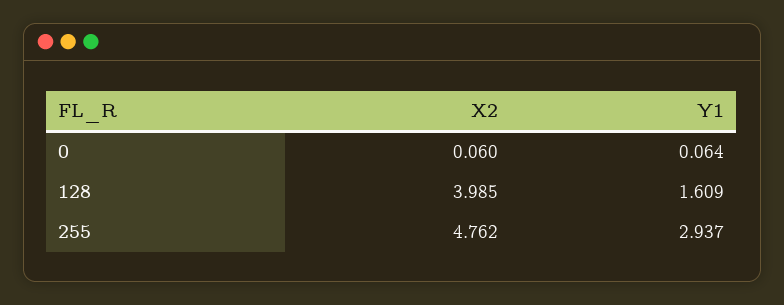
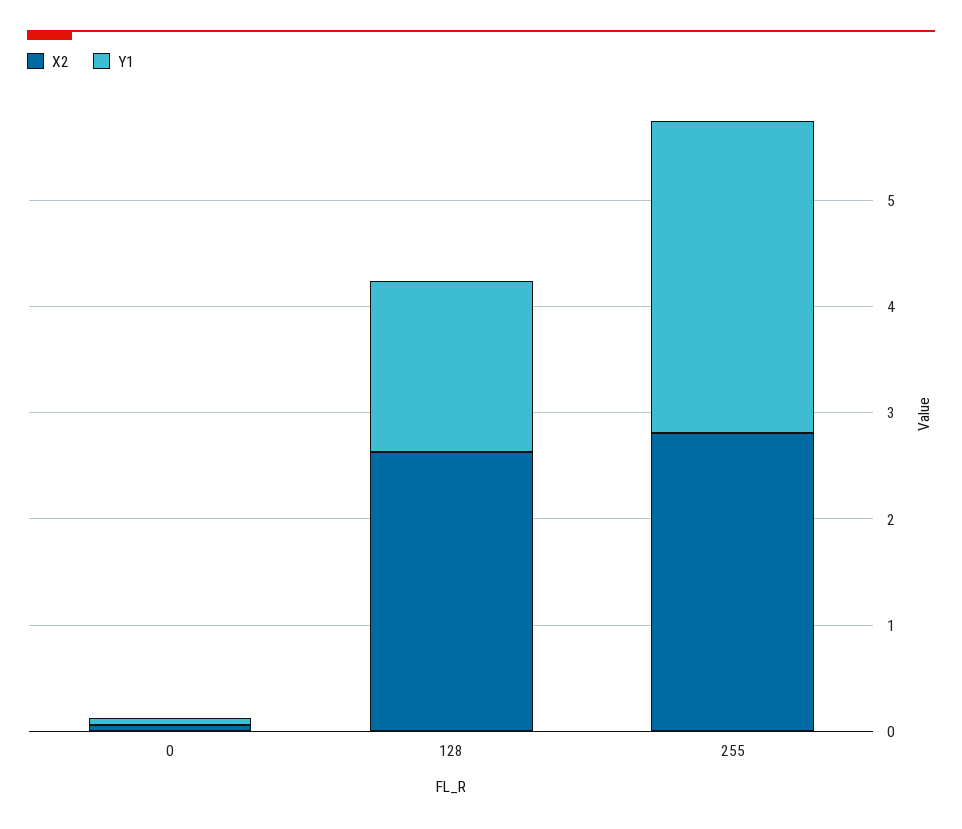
X2, 128: 3.985 -> 2.6
X2, 255: 4.762 -> 2.8

